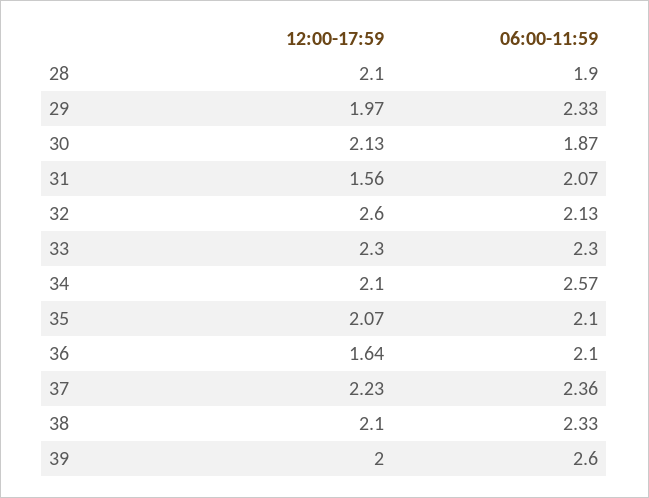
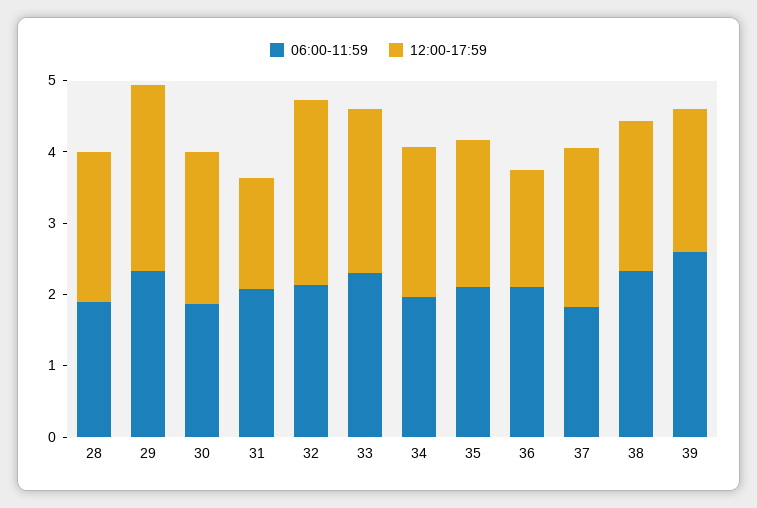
12:00-17:59, 29: 1.97 -> 2.6
06:00-11:59, 34: 2.57 -> 2
06:00-11:59, 37: 2.36 -> 1.8

